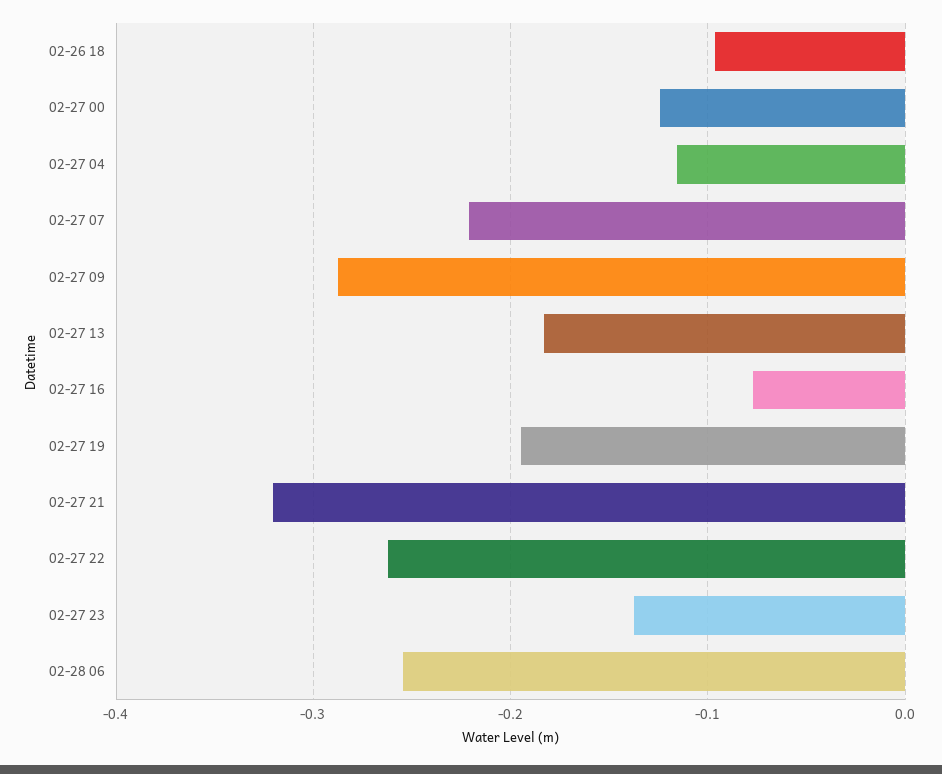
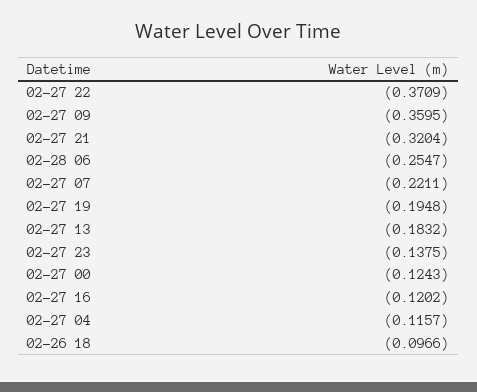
02-27 09: -0.29 -> -0.3595
02-27 16: -0.08 -> -0.1202
02-27 22: -0.26 -> -0.3709

